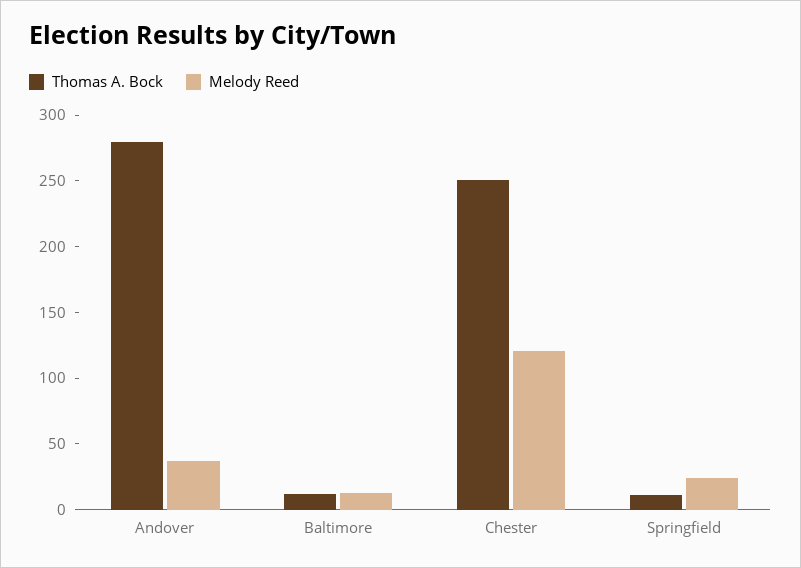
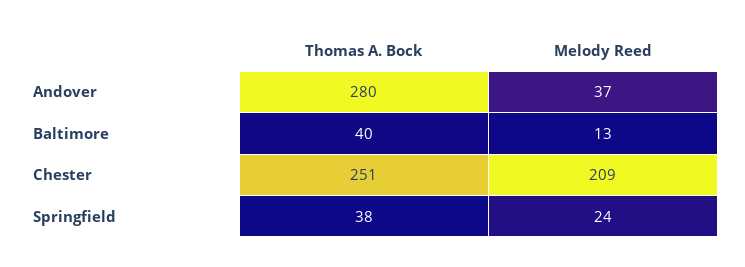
Thomas A. Bock, Baltimore: 10 -> 40
Melody Reed, Chester: 120 -> 209
Thomas A. Bock, Springfield: 10 -> 38

